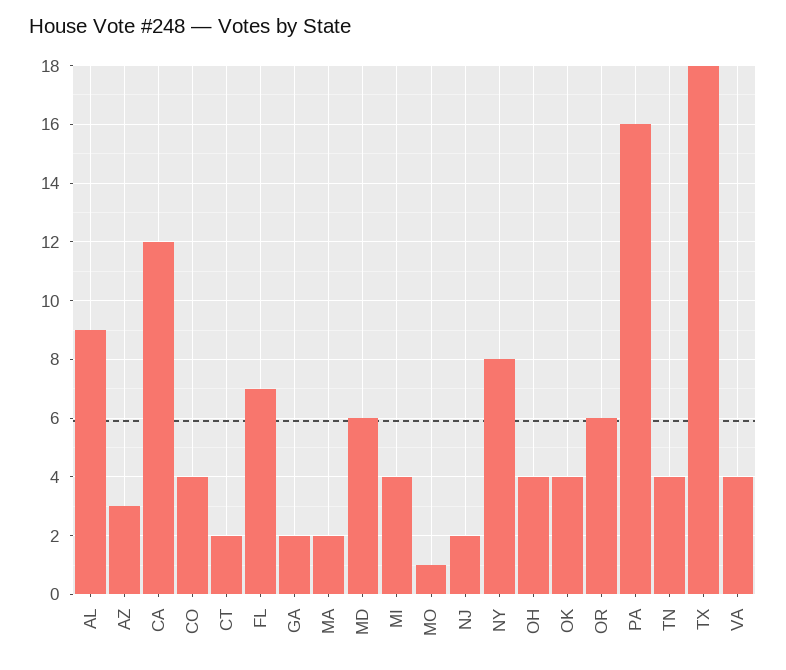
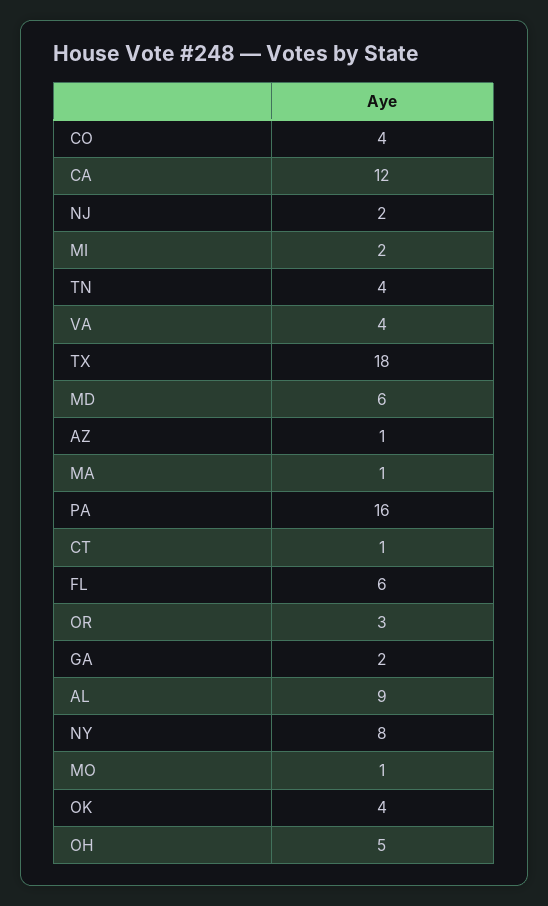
AZ: 3 -> 1
CT: 2 -> 1
FL: 7 -> 6
MA: 2 -> 1
MI: 4 -> 2
OH: 4 -> 5
OR: 6 -> 3

